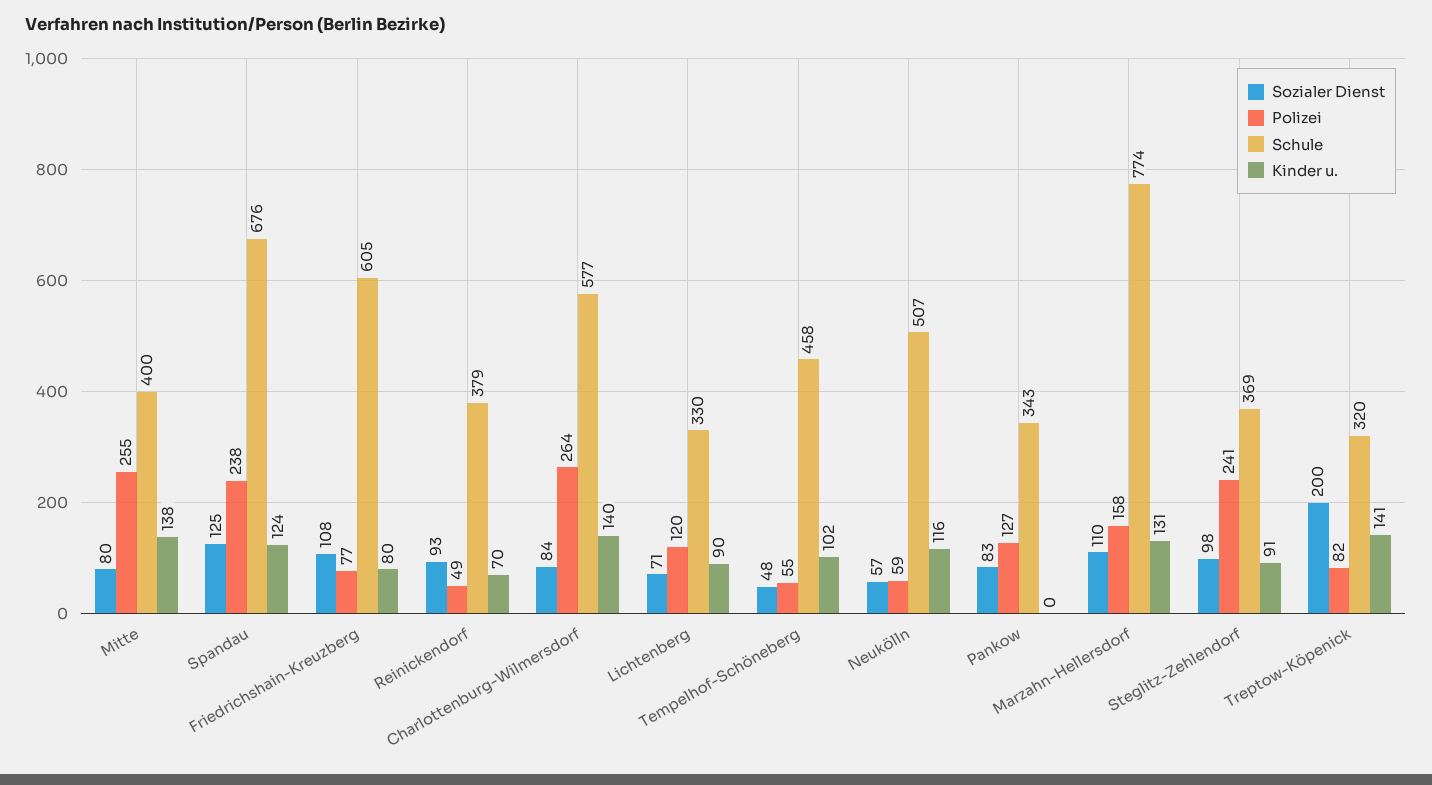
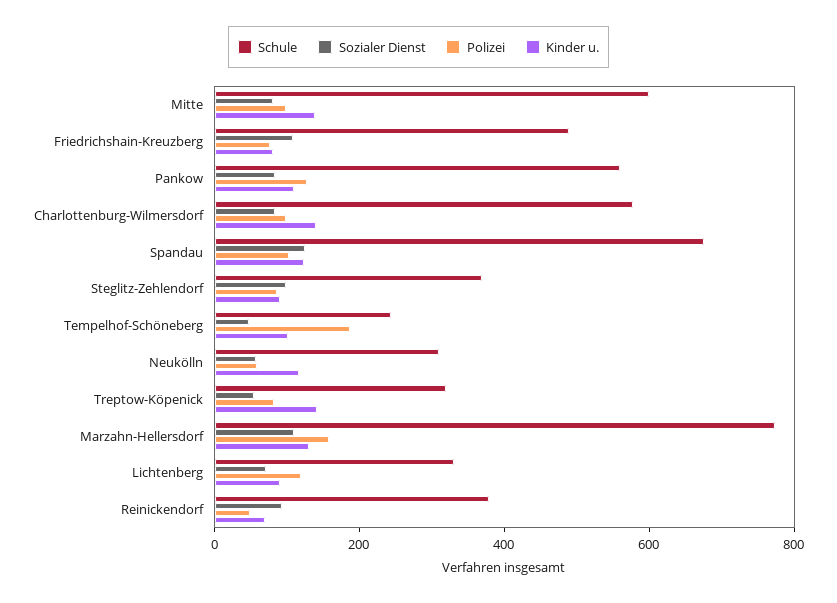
Polizei, Mitte: 255 -> 100
Schule, Mitte: 400 -> 600
Polizei, Spandau: 238 -> 100
Schule, Friedrichshain-Kreuzberg: 605 -> 500
Polizei, Charlottenburg-Wilmersdorf: 264 -> 100
Polizei, Tempelhof-Schöneberg: 55 -> 200
Schule, Tempelhof-Schöneberg: 458 -> 250
Schule, Neukölln: 507 -> 300
Schule, Pankow: 343 -> 550
Kinder u., Pankow: 0 -> 100
Polizei, Steglitz-Zehlendorf: 241 -> 100
Sozialer Dienst, Treptow-Köpenick: 200 -> 50

